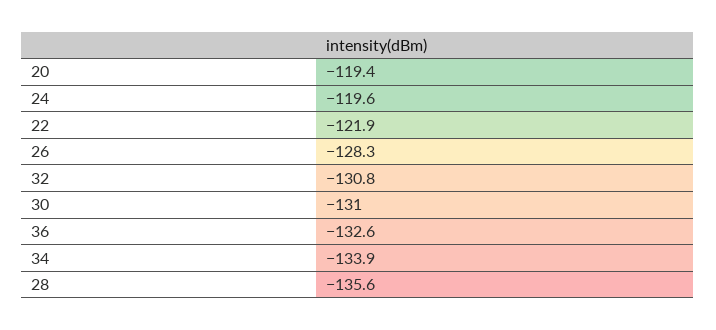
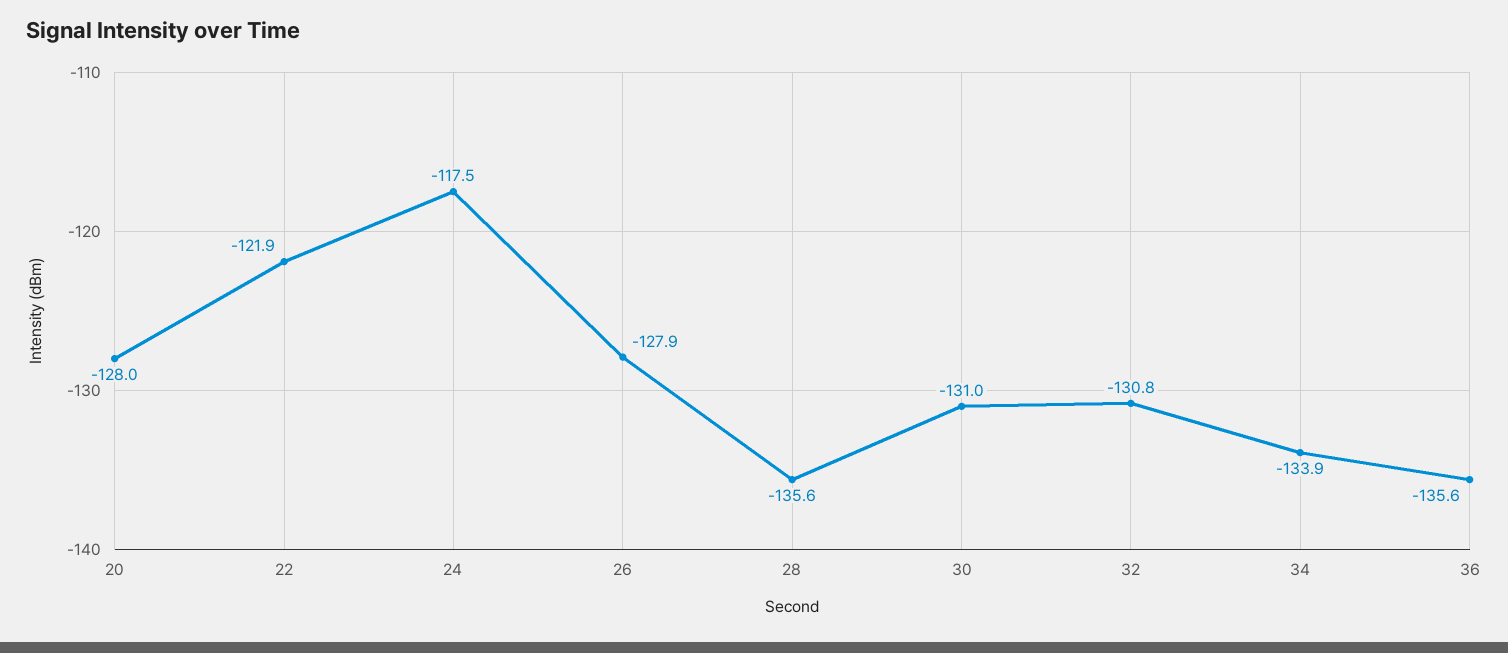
20: -119.4 -> -128
24: -119.6 -> -117.5
26: -128.3 -> -127.9
36: -132.6 -> -135.6

